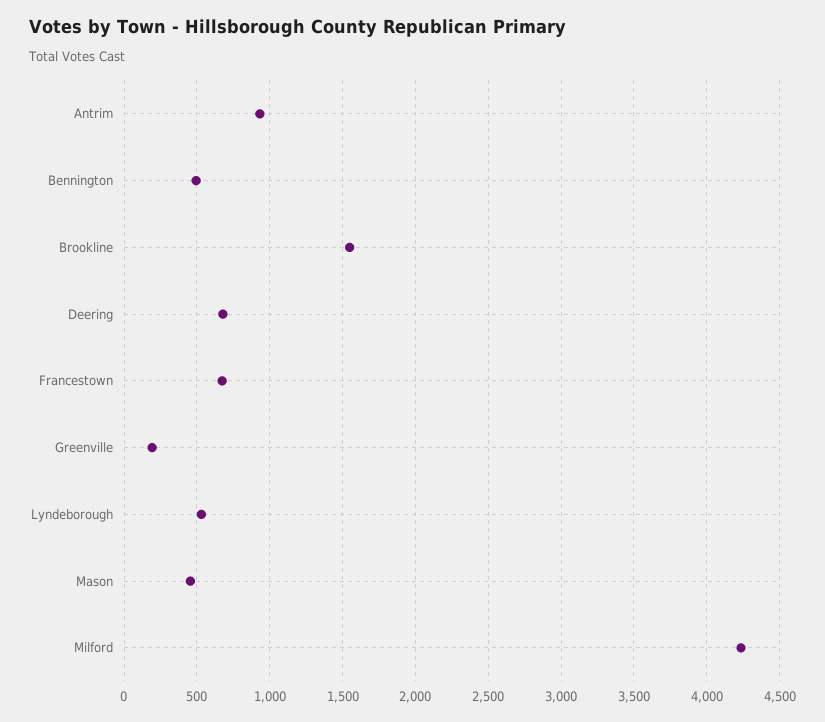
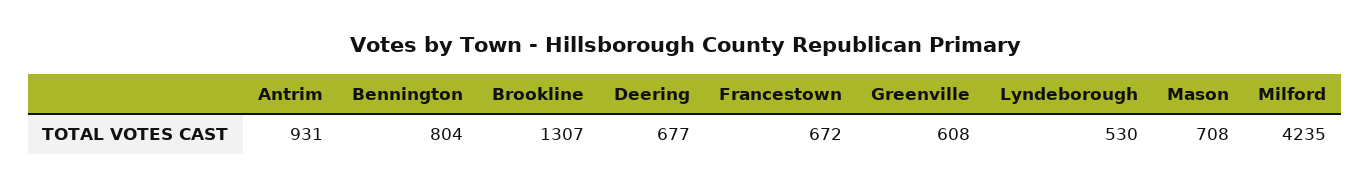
Bennington: 500 -> 804
Brookline: 1550 -> 1307
Greenville: 200 -> 608
Mason: 450 -> 708

